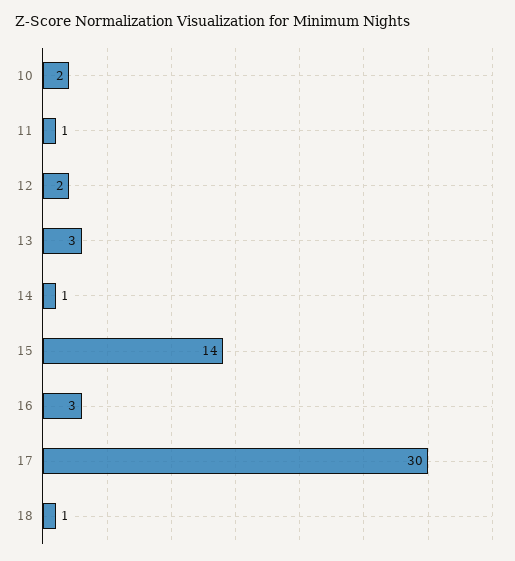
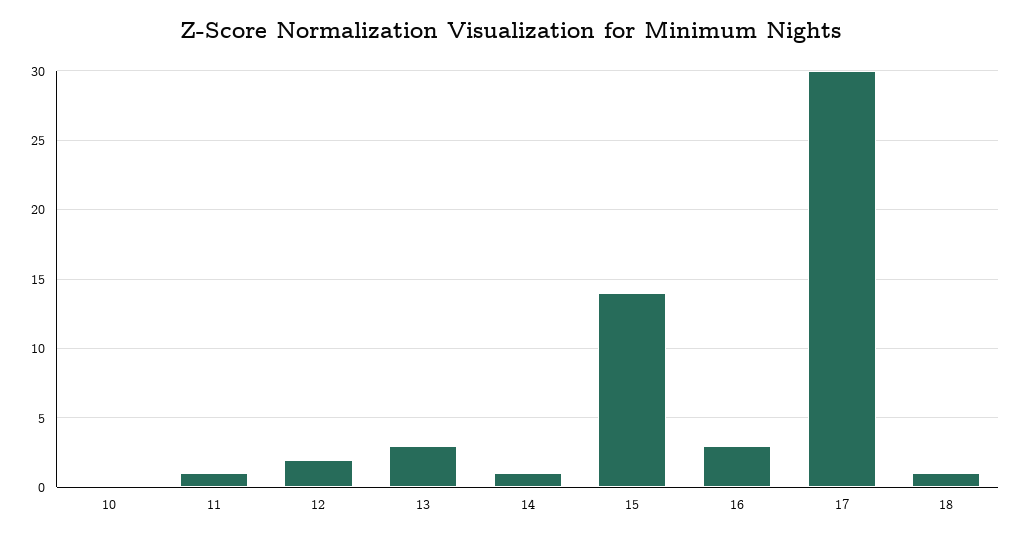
10: 2 -> 0

